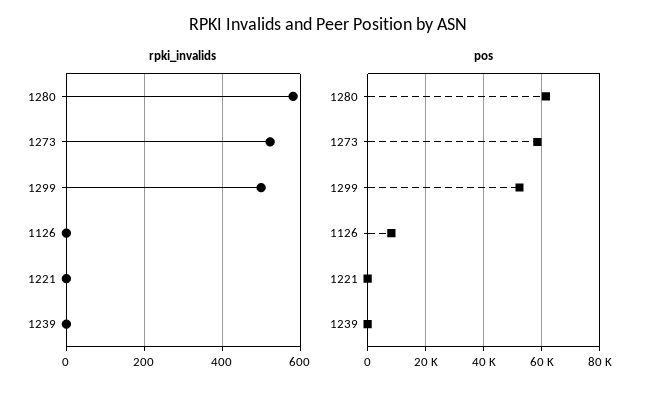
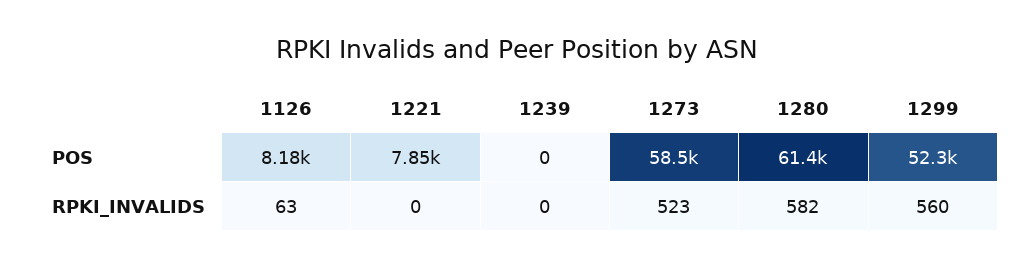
rpki_invalids, 1299: 500 -> 560
rpki_invalids, 1126: 0 -> 63
pos, 1221: 0 -> 7850

